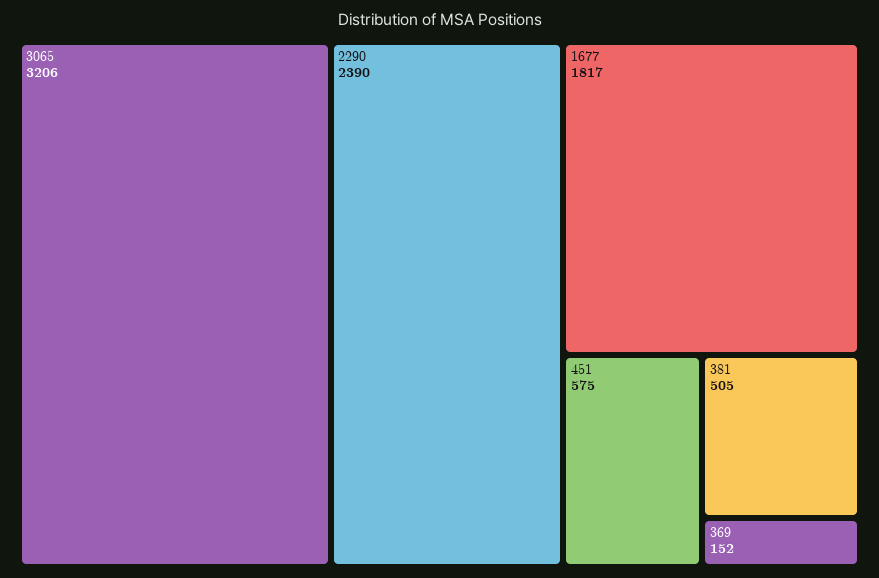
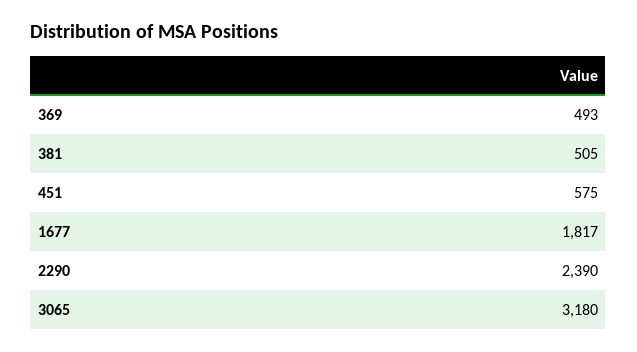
3065: 3206 -> 3180
369: 152 -> 493

